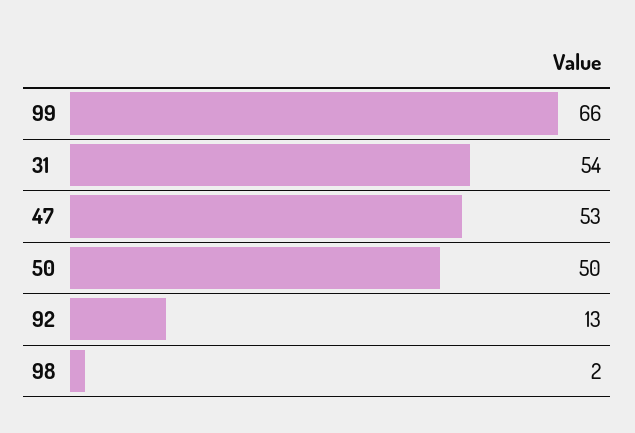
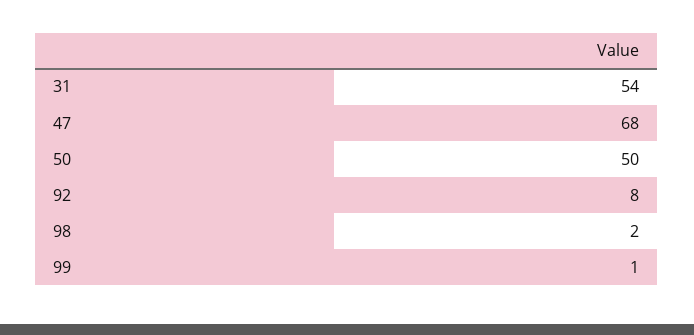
99: 66 -> 1
47: 53 -> 68
92: 13 -> 8

